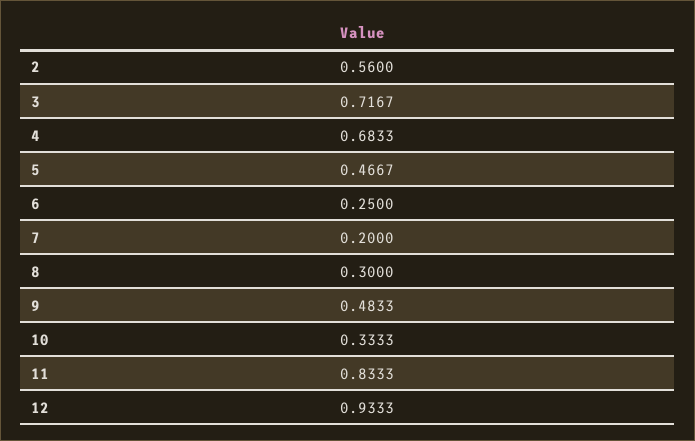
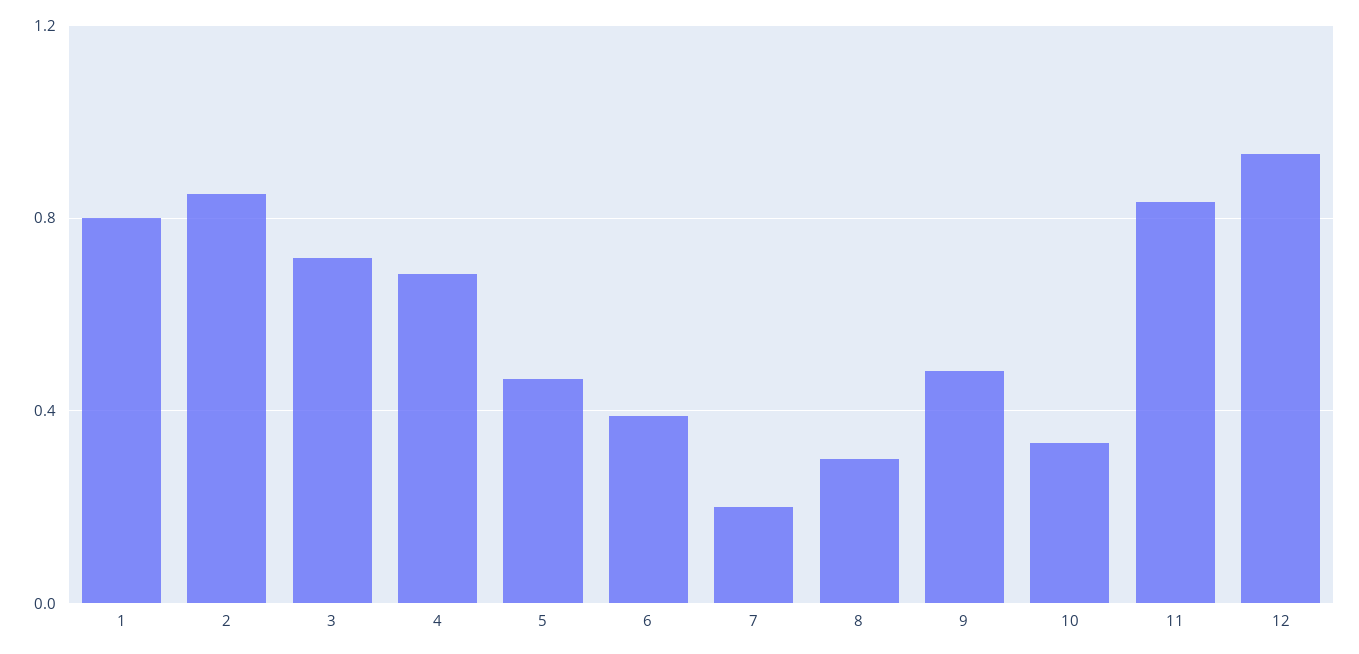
2: 0.56 -> 0.85
6: 0.25 -> 0.4
1: none -> 0.8

